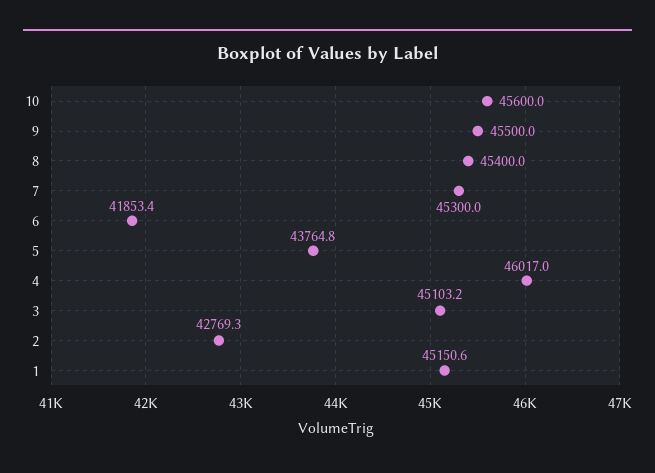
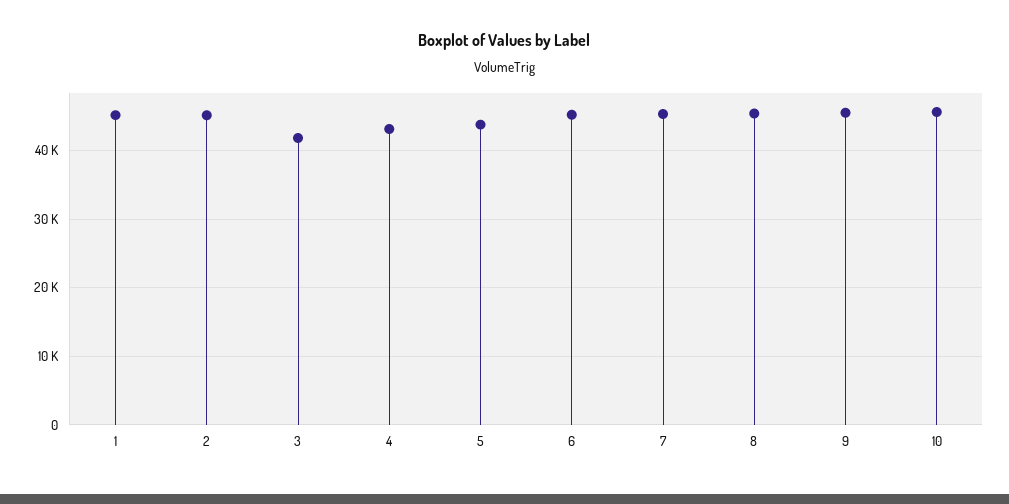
6: 41853.4 -> 45000
4: 46017 -> 43000
3: 45103.2 -> 42000
2: 42769.3 -> 45000

